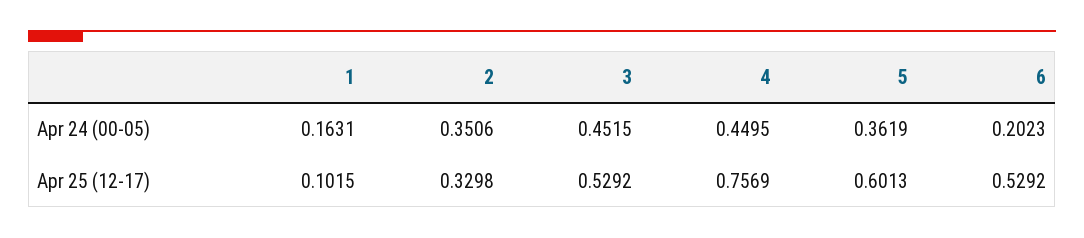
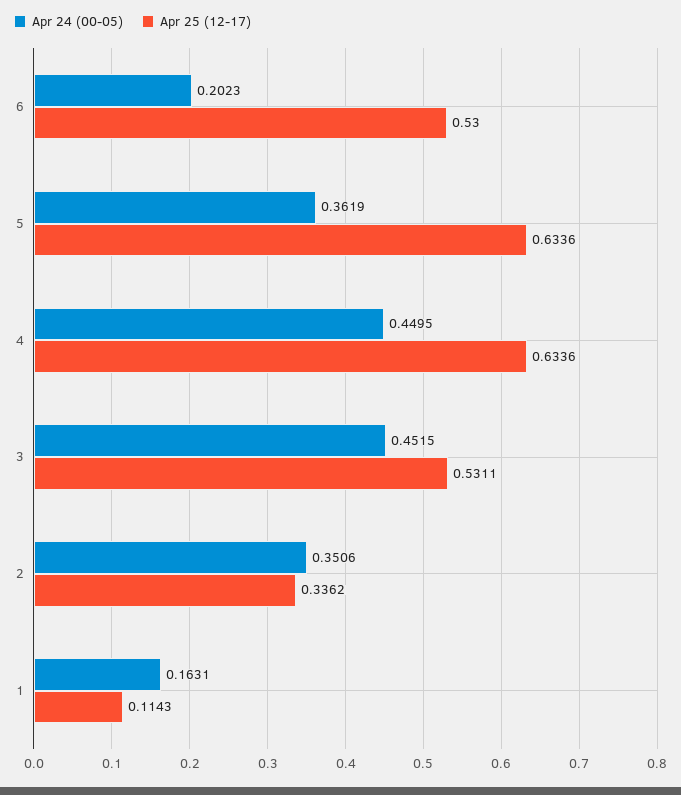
Apr 25 (12-17), 1: 0.1015 -> 0.1143
Apr 25 (12-17), 2: 0.3298 -> 0.3362
Apr 25 (12-17), 3: 0.5292 -> 0.5311
Apr 25 (12-17), 4: 0.7569 -> 0.6336
Apr 25 (12-17), 5: 0.6013 -> 0.6336
Apr 25 (12-17), 6: 0.5292 -> 0.53

